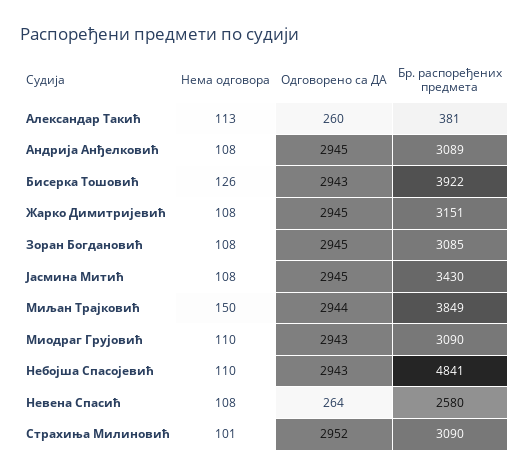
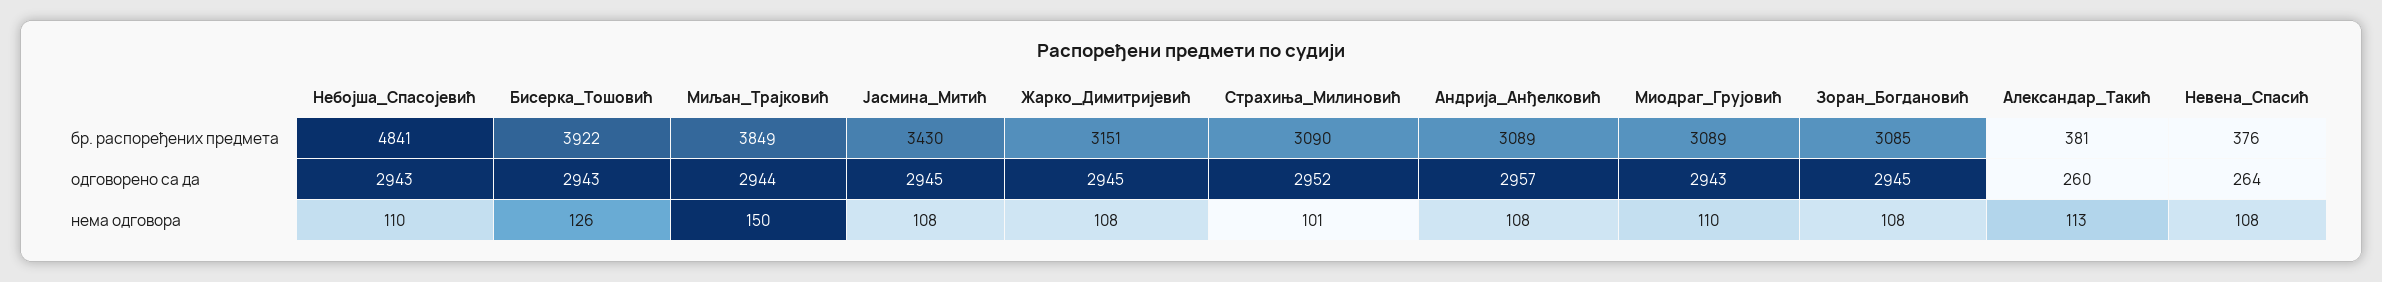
Одговорено са ДА, Андрија Анђелковић: 2945 -> 2957
Бр. распоређених предмета, Миодраг Грујовић: 3090 -> 3089
Бр. распоређених предмета, Невена Спасић: 2580 -> 376

